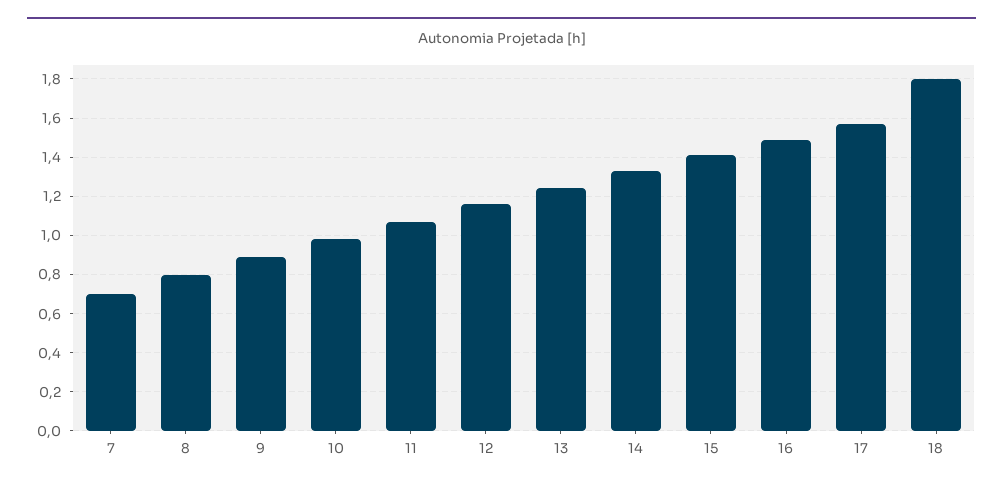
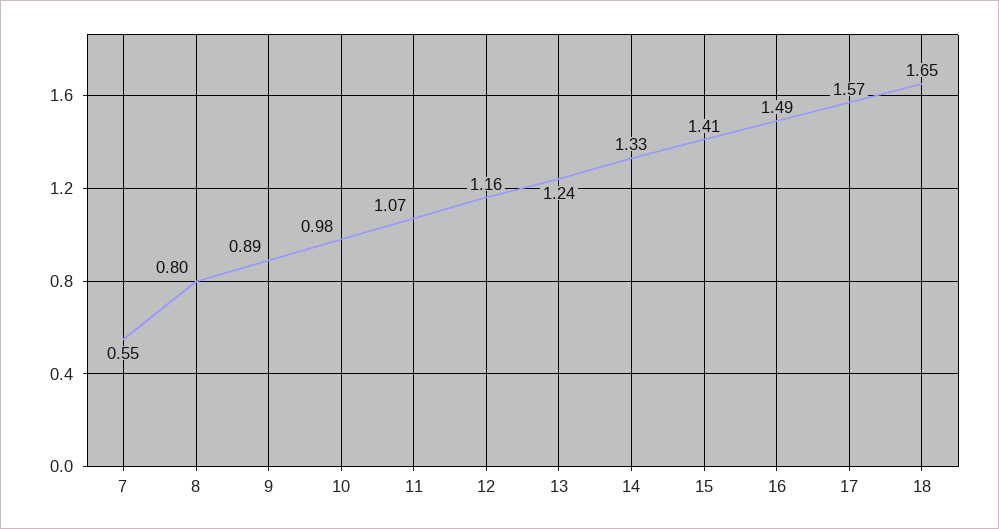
7: 0.7 -> 0.55
18: 1.8 -> 1.65

